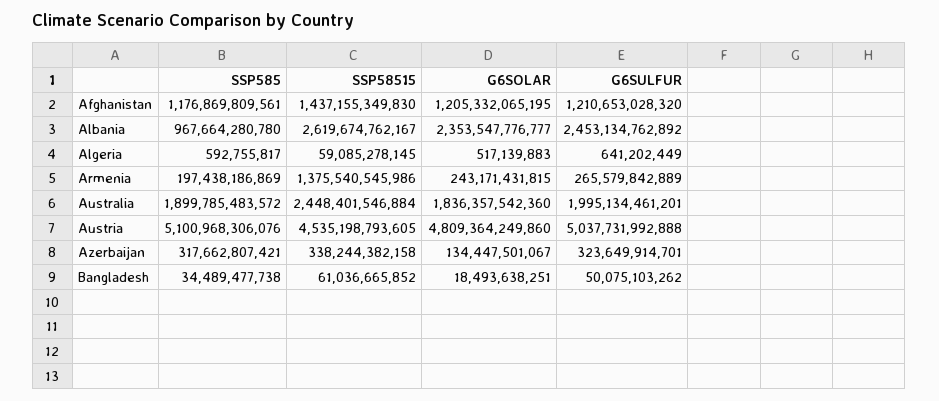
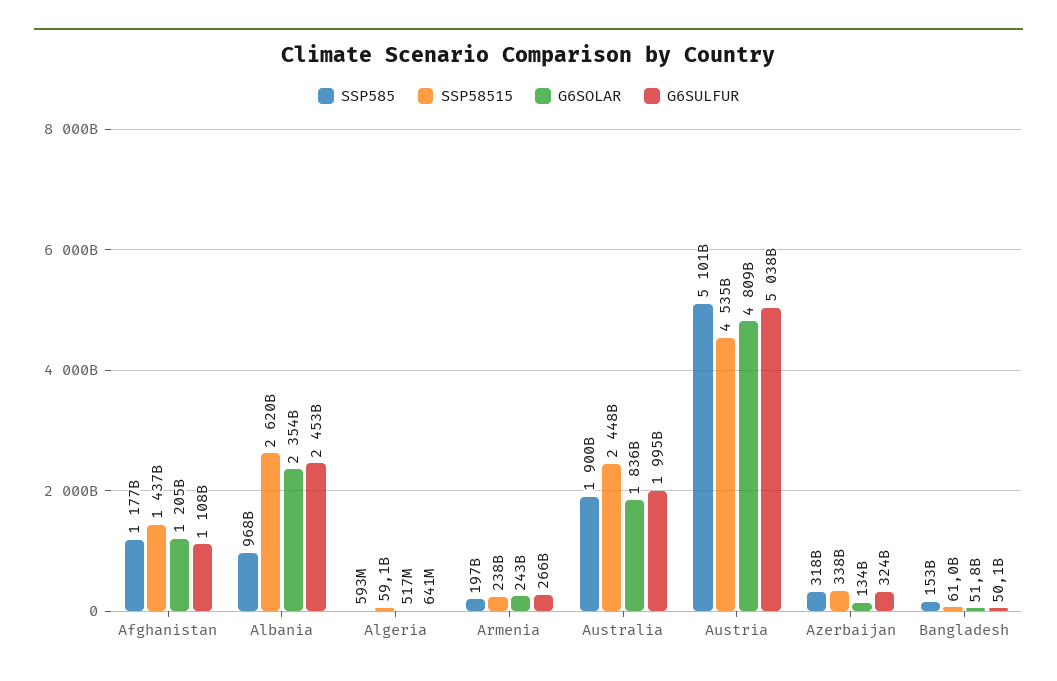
G6SULFUR, Afghanistan: 1210653028320 -> 1108000000000
SSP58515, Armenia: 1375540545986 -> 238000000000
SSP585, Bangladesh: 34489477738 -> 153000000000
G6SOLAR, Bangladesh: 18493638251 -> 51800000000

